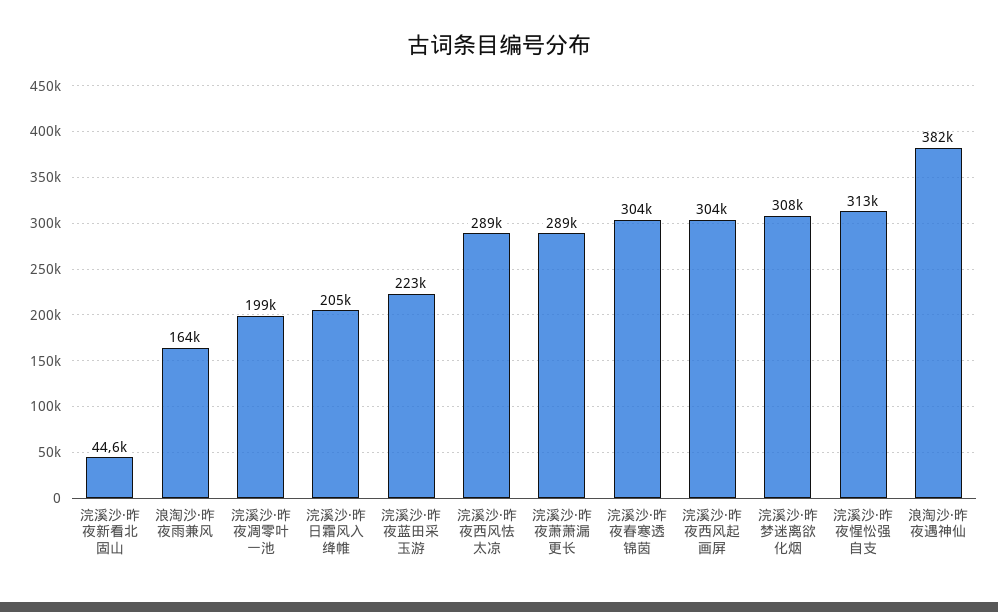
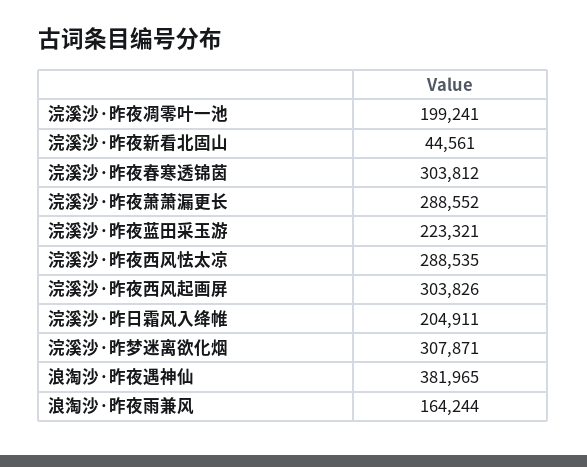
浣溪沙·昨夜惺忪强自支: 313000 -> none

